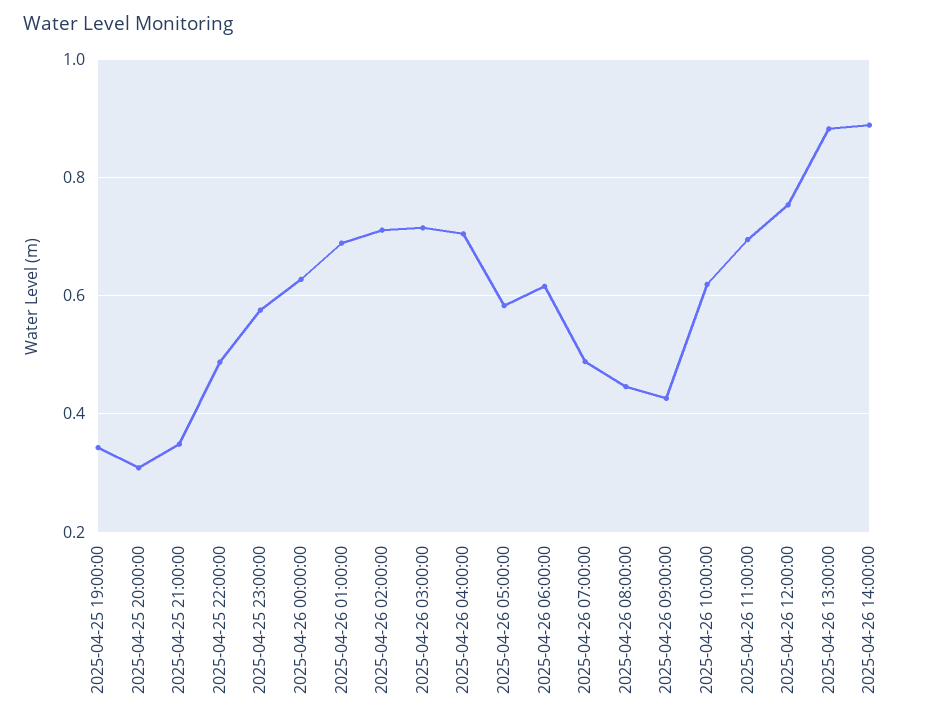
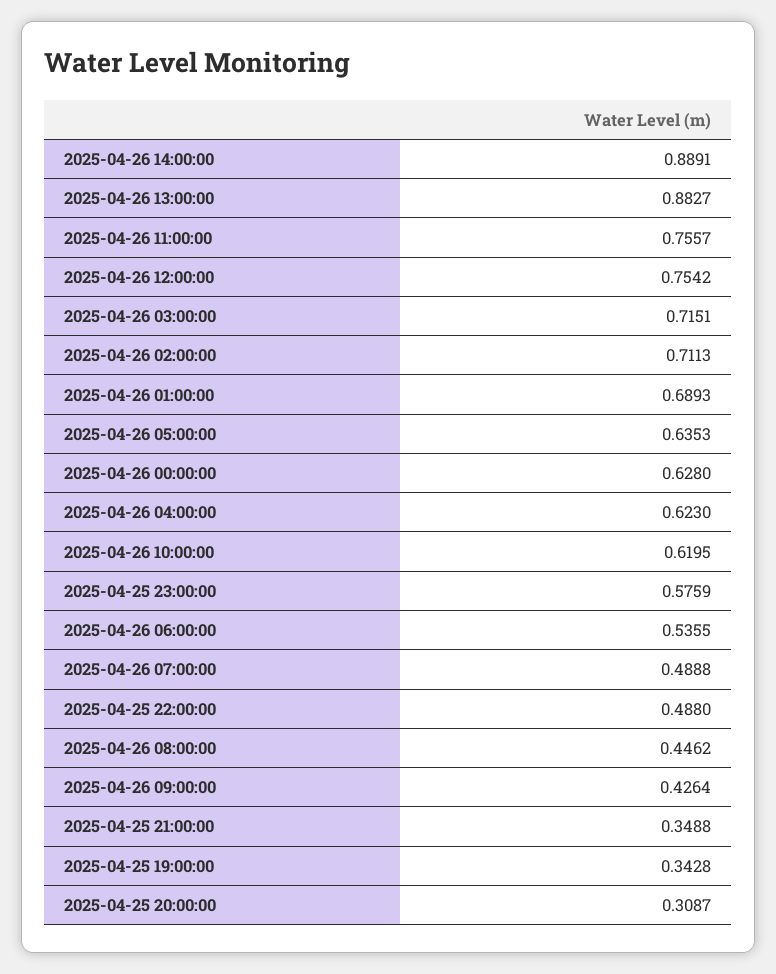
2025-04-26 04:00:00: 0.7 -> 0.623
2025-04-26 05:00:00: 0.58 -> 0.6353
2025-04-26 06:00:00: 0.62 -> 0.5355
2025-04-26 11:00:00: 0.7 -> 0.7557

